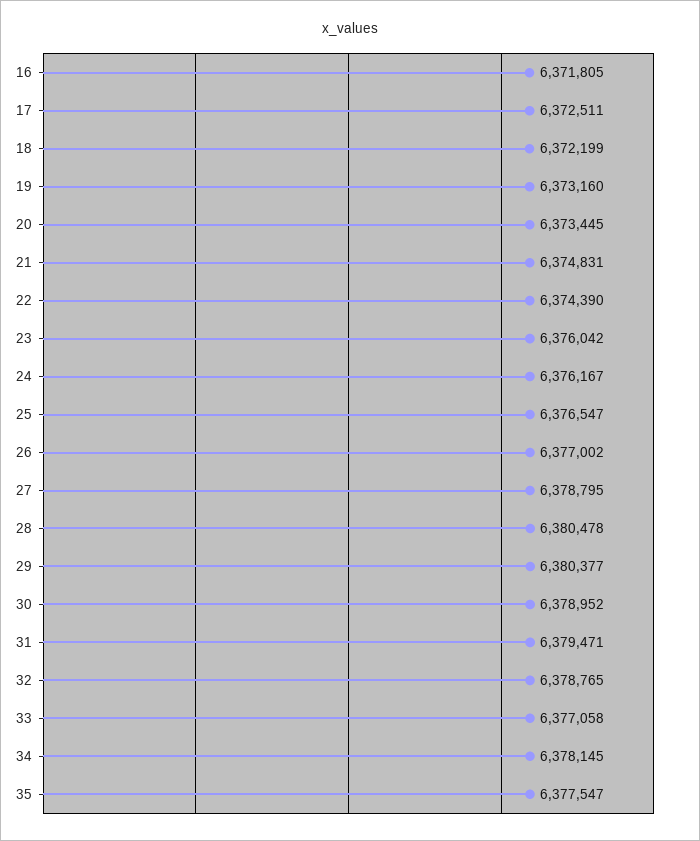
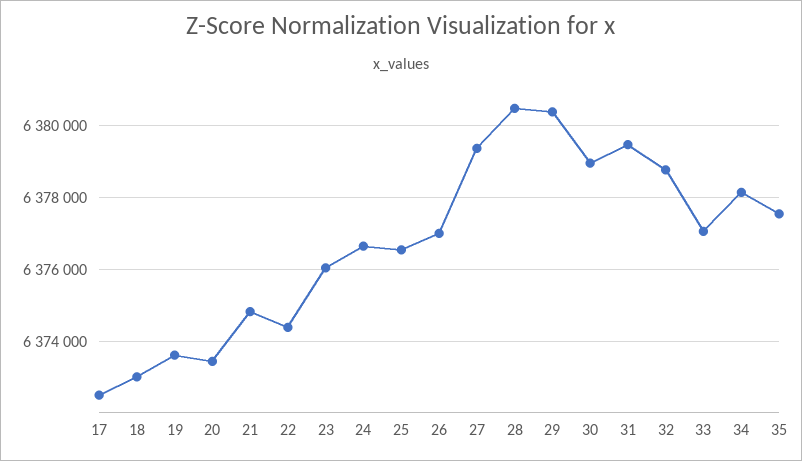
16: 6371805 -> none
18: 6372199 -> 6373000
19: 6373160 -> 6373600
24: 6376167 -> 6376600
27: 6378795 -> 6379400

